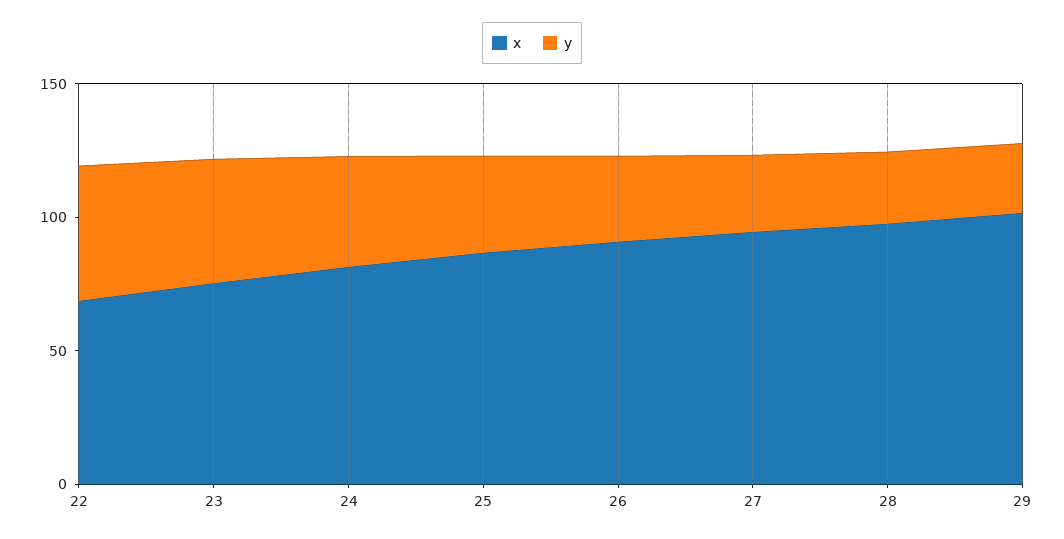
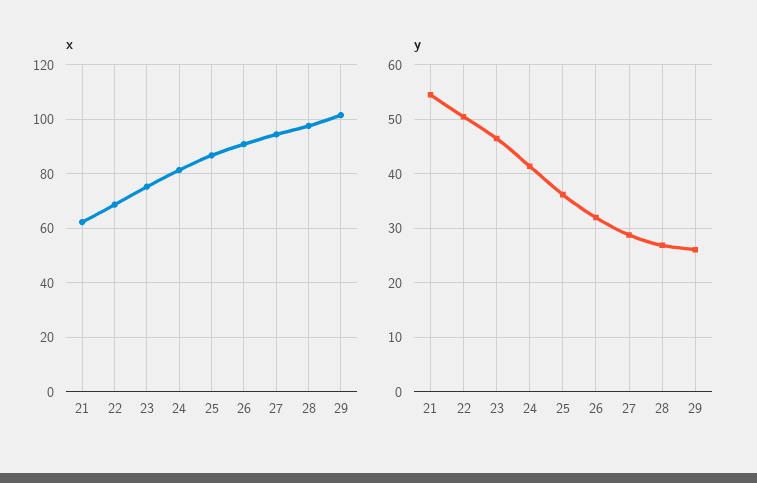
x, 21: none -> 62.5
y, 21: none -> 54

